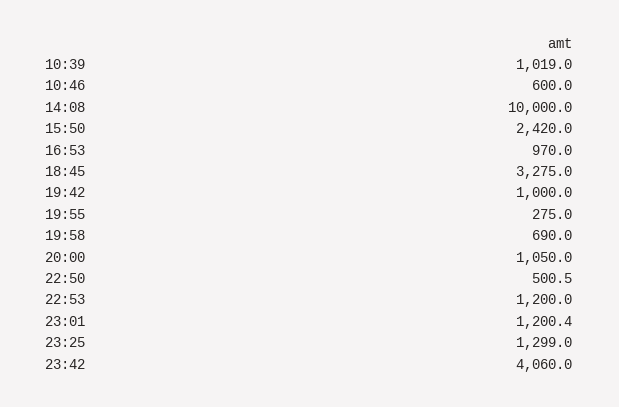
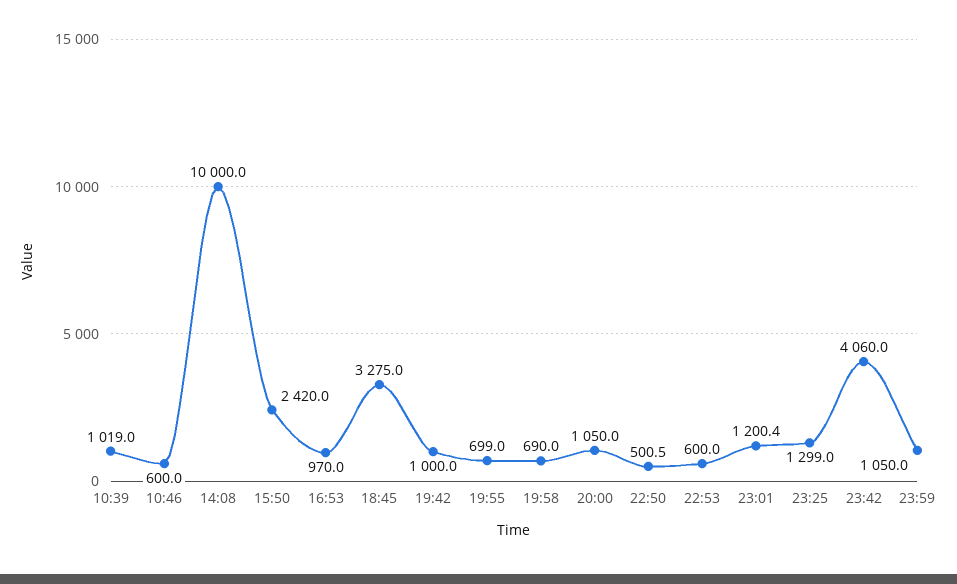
19:55: 275 -> 699
22:53: 1200 -> 600
23:59: none -> 1050

